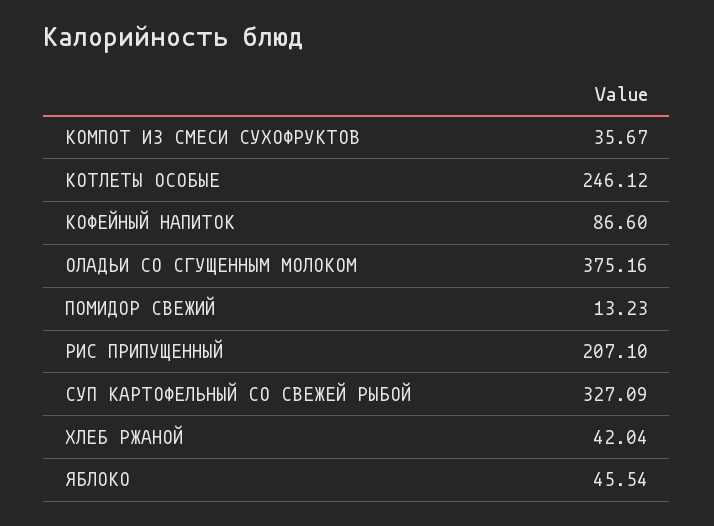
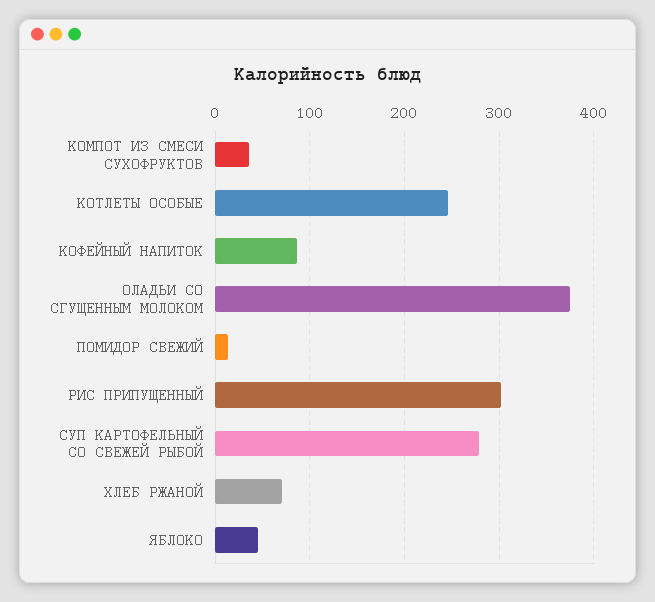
РИС ПРИПУЩЕННЫЙ: 207.1 -> 300
СУП КАРТОФЕЛЬНЫЙ СО СВЕЖЕЙ РЫБОЙ: 327.09 -> 280
ХЛЕБ РЖАНОЙ: 42.04 -> 70

